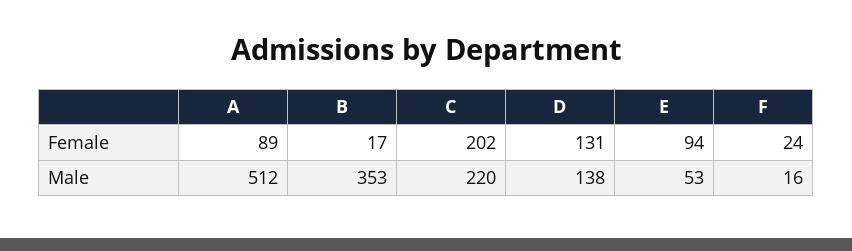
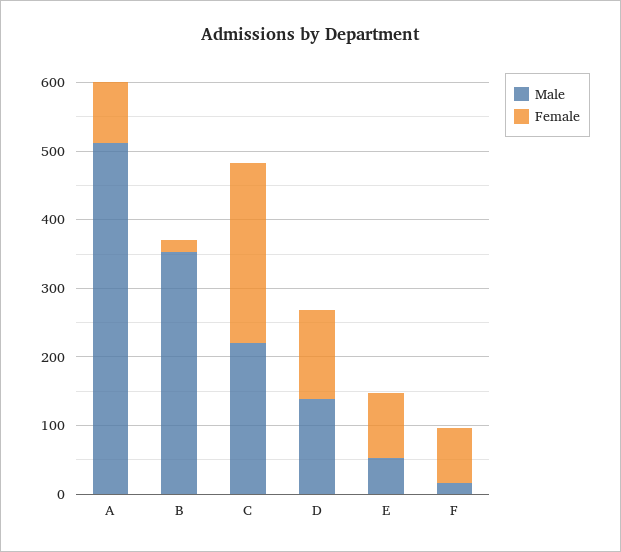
Female, C: 202 -> 260
Female, F: 24 -> 80

